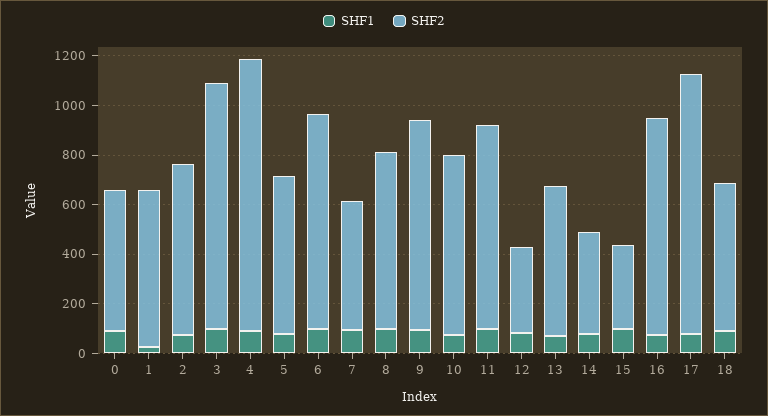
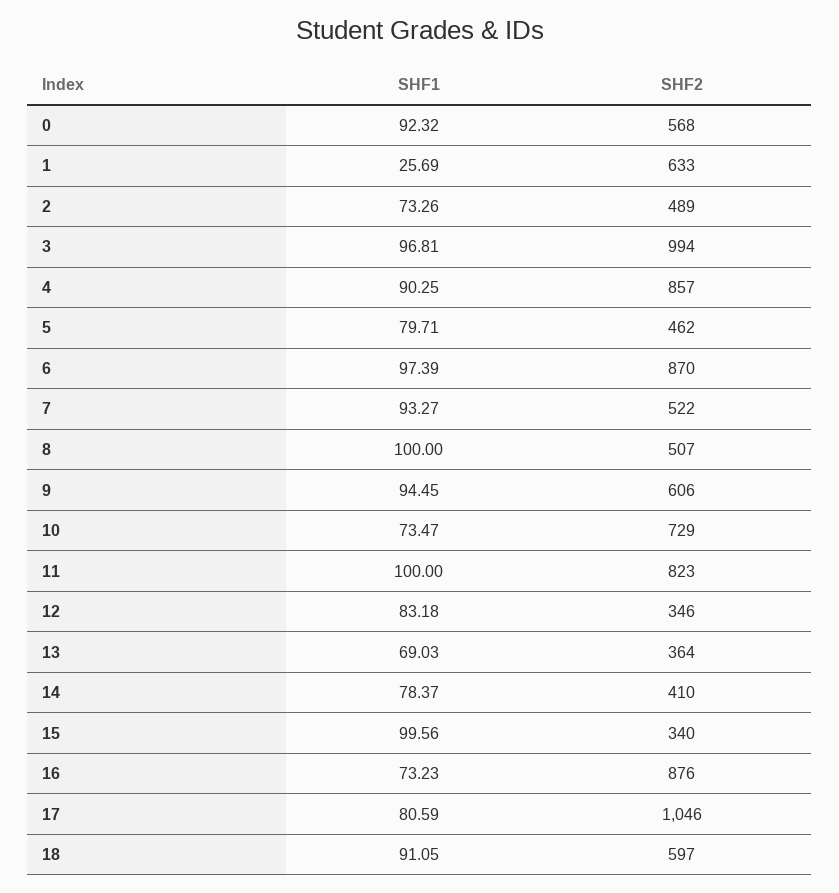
SHF2, 2: 700 -> 489
SHF2, 4: 1100 -> 857
SHF2, 5: 650 -> 462
SHF2, 8: 700 -> 507
SHF2, 9: 850 -> 606
SHF2, 13: 600 -> 364

